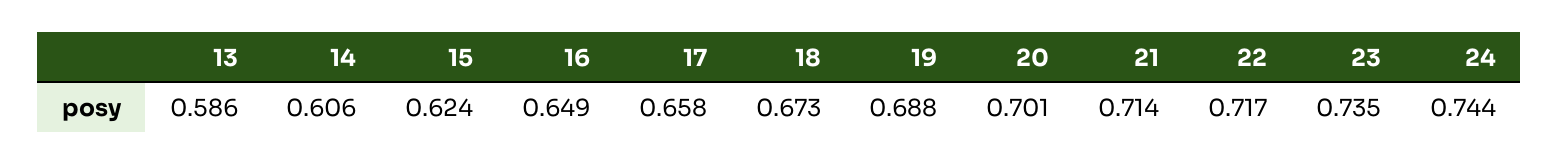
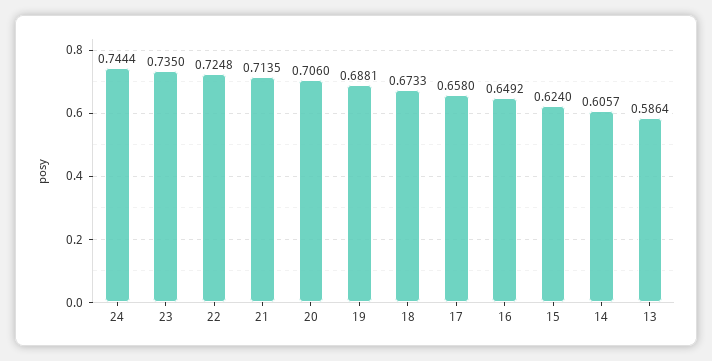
20: 0.701 -> 0.706
22: 0.717 -> 0.7248

